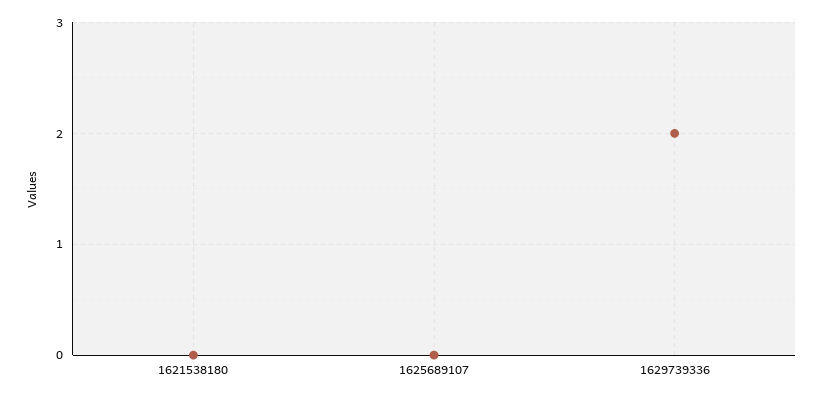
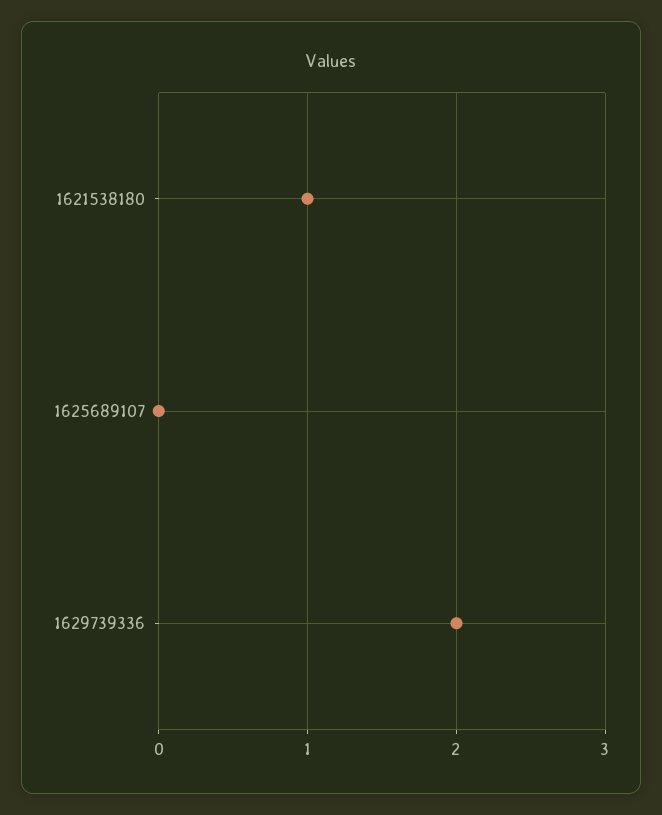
1621538180: 0 -> 1

